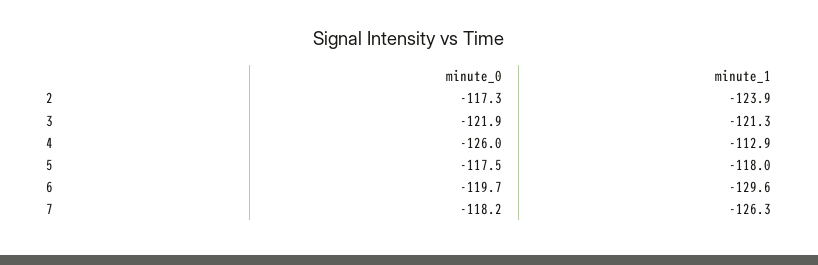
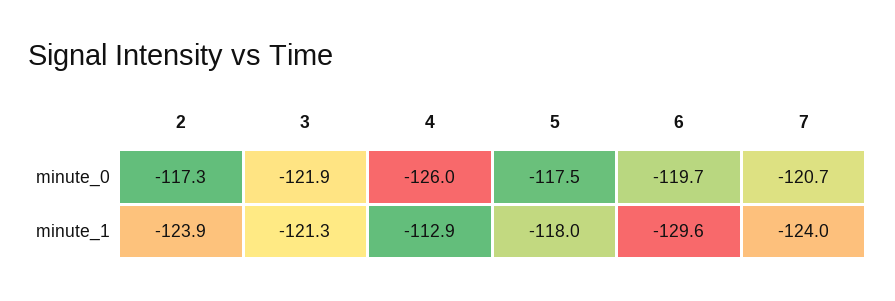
minute_0, 7: -118.2 -> -120.7
minute_1, 7: -126.3 -> -124

